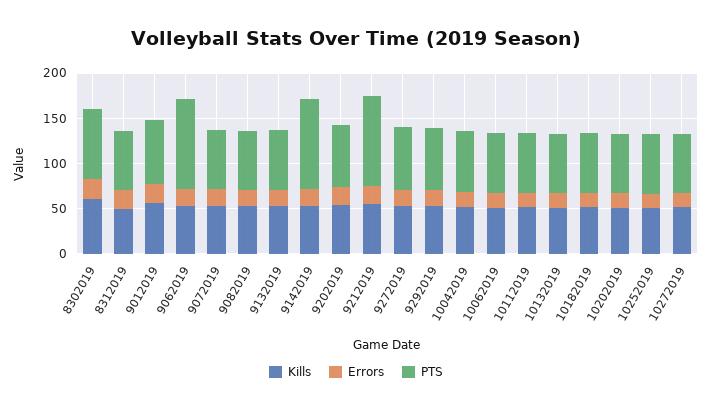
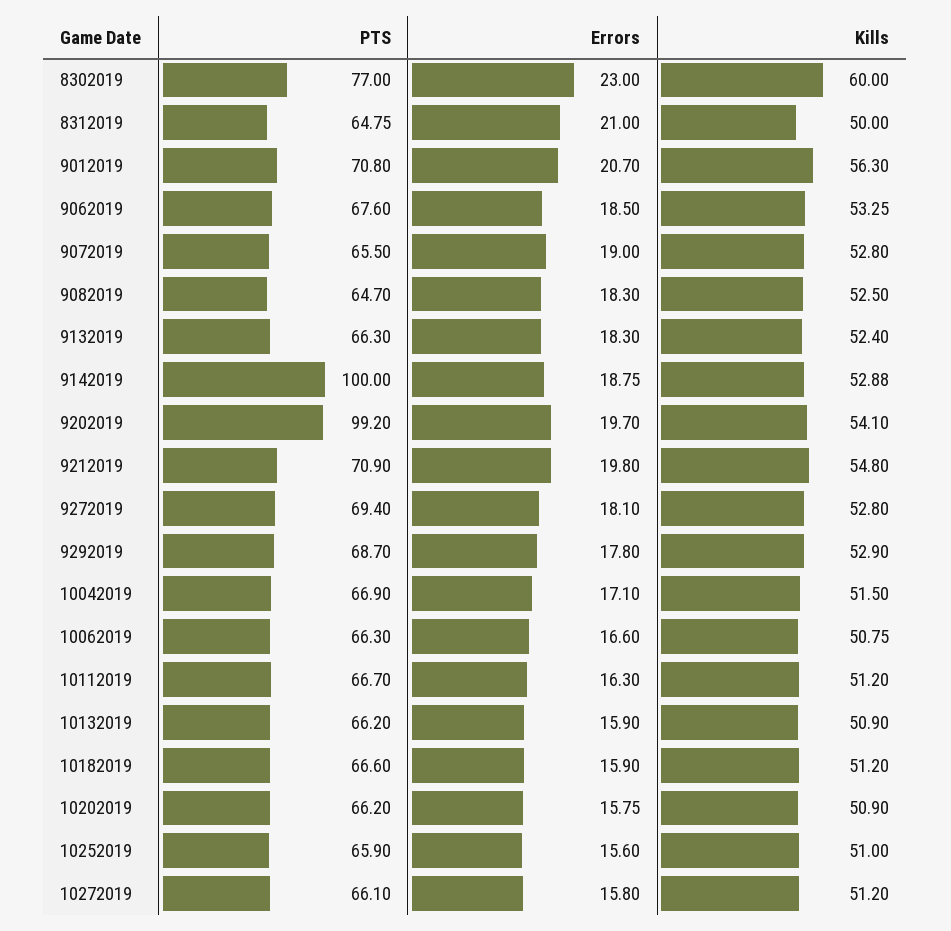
PTS, 9062019: 100 -> 67.6
PTS, 9202019: 70 -> 99.2
PTS, 9212019: 100 -> 70.9

